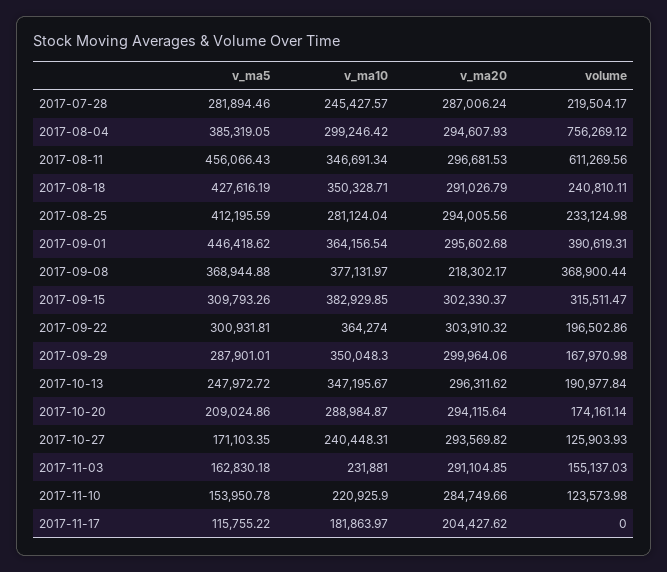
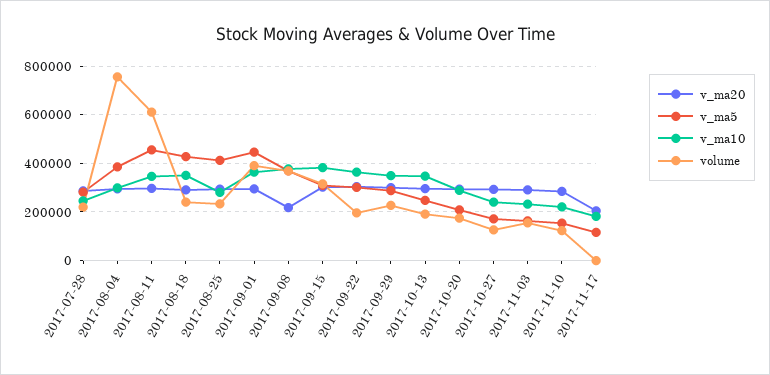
volume, 2017-09-29: 167970.98 -> 225000

